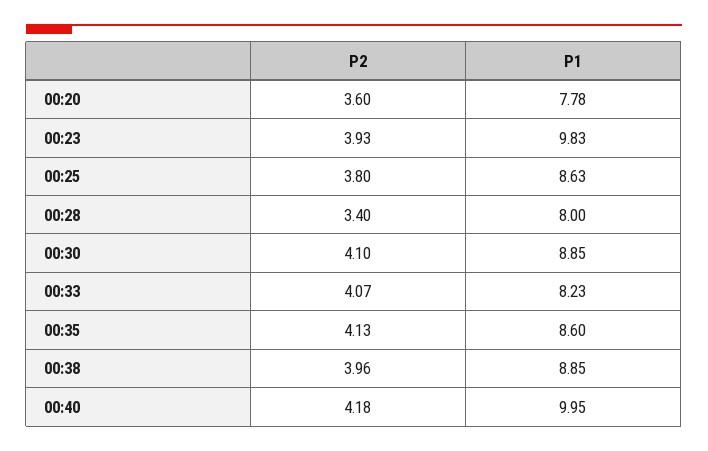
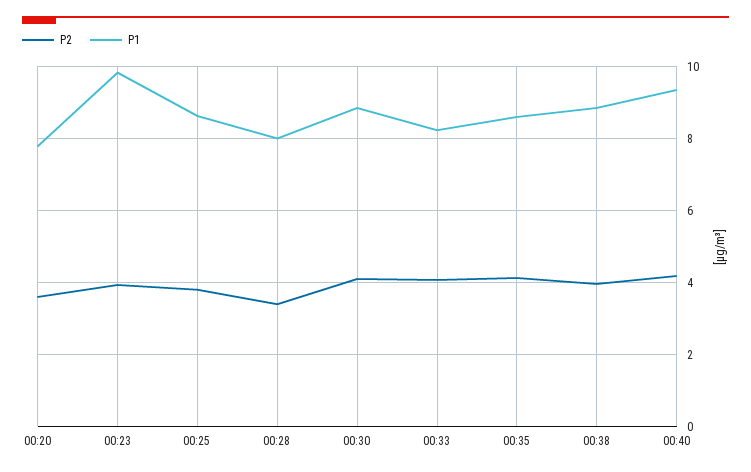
P1, 00:40: 9.95 -> 9.4

